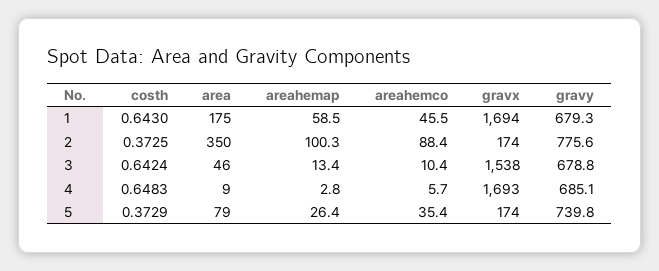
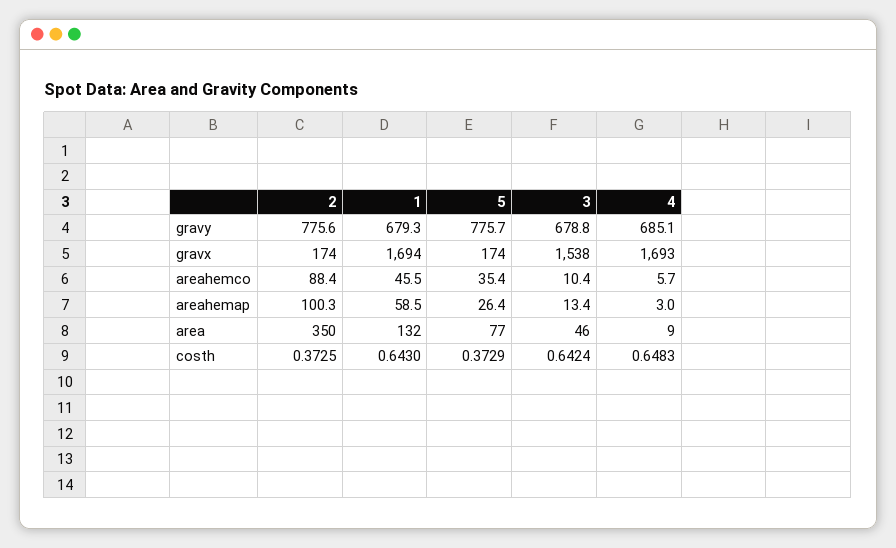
area, 1: 175 -> 132
areahemap, 4: 2.8 -> 3
area, 5: 79 -> 77
gravy, 5: 739.8 -> 775.7

